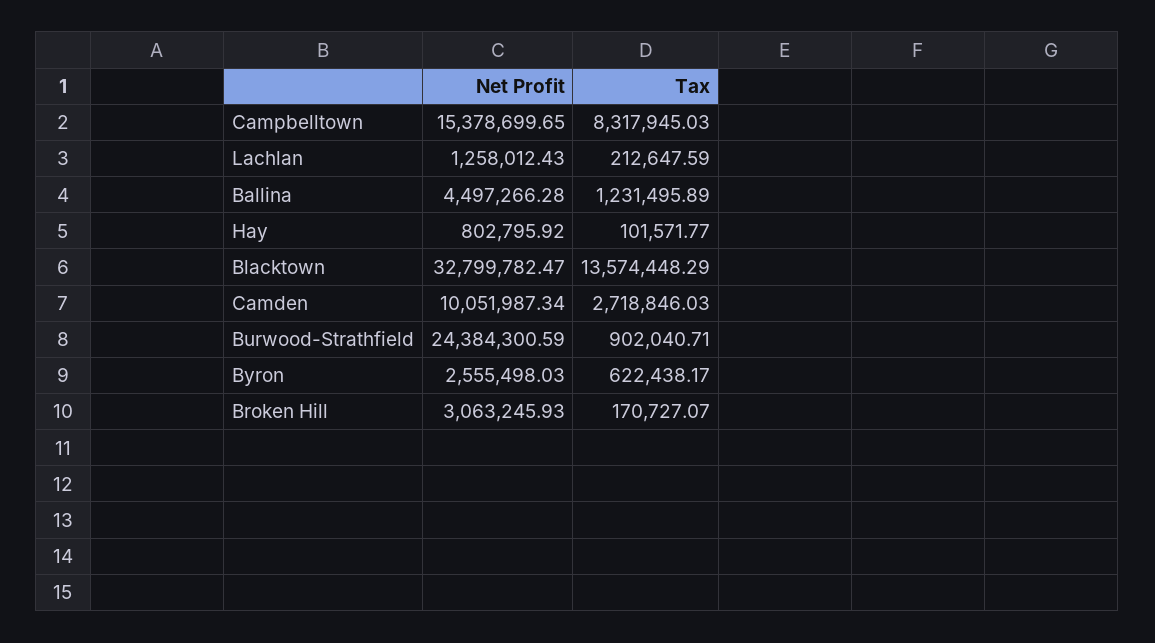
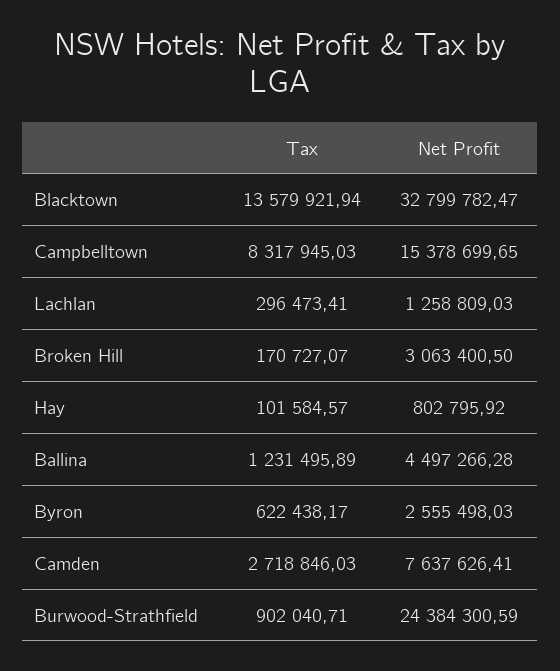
Net Profit, Lachlan: 1258012.43 -> 1258809.03
Tax, Lachlan: 212647.59 -> 296473.41
Tax, Hay: 101571.77 -> 101584.57
Tax, Blacktown: 13574448.29 -> 13579921.94
Net Profit, Camden: 10051987.34 -> 7637626.41
Net Profit, Broken Hill: 3063245.93 -> 3063400.5

